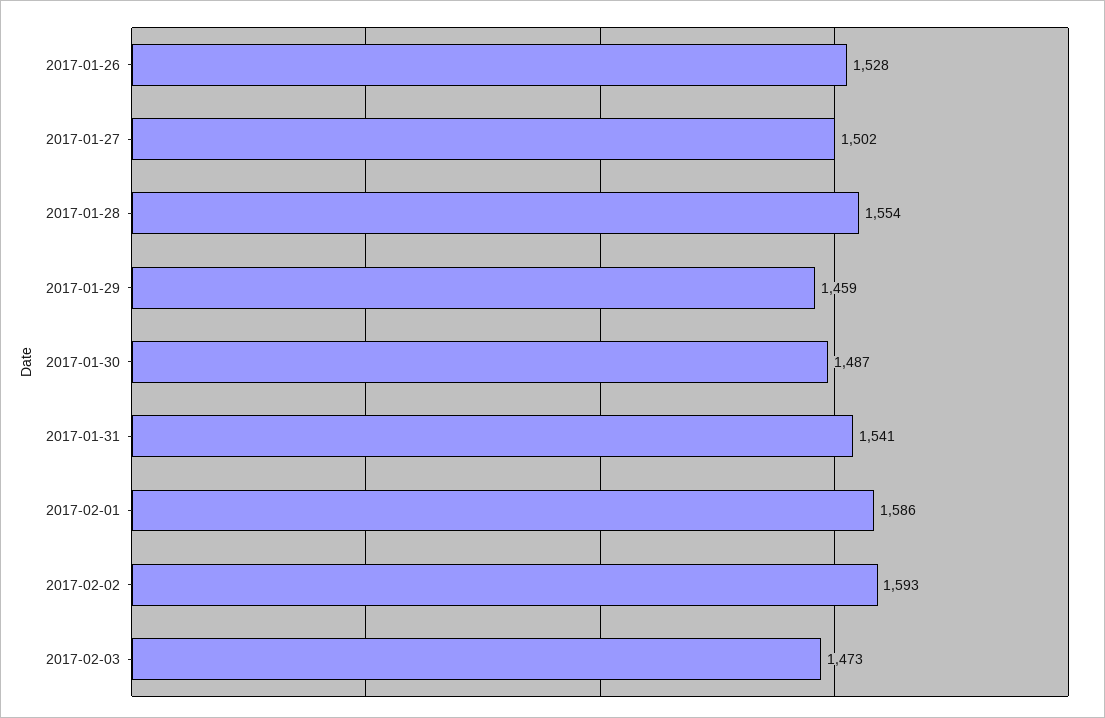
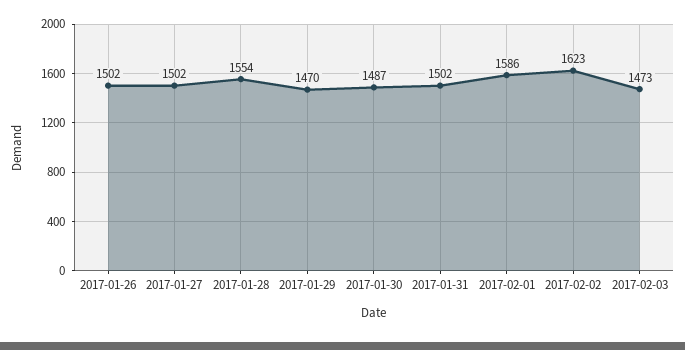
2017-01-26: 1528 -> 1502
2017-01-29: 1459 -> 1470
2017-01-31: 1541 -> 1502
2017-02-02: 1593 -> 1623

